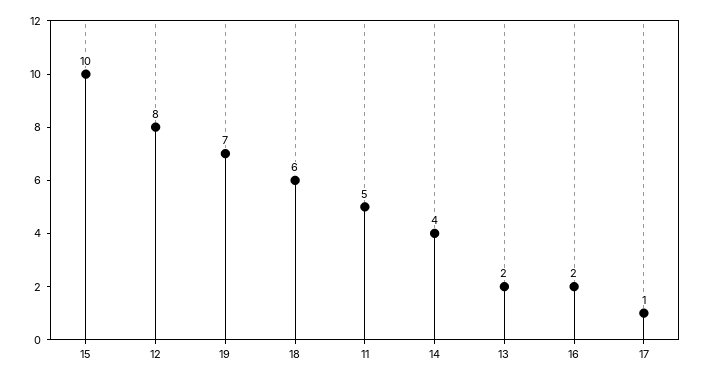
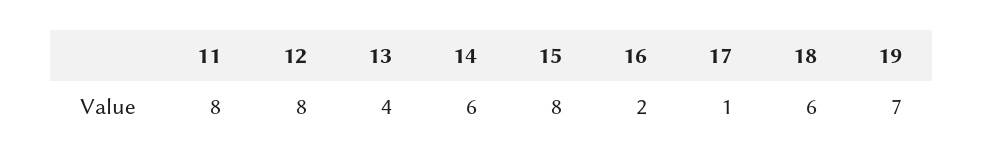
15: 10 -> 8
11: 5 -> 8
14: 4 -> 6
13: 2 -> 4

